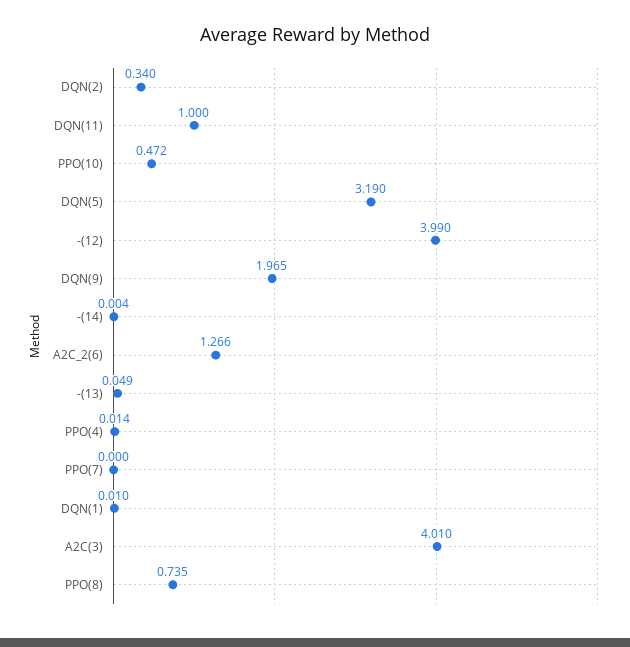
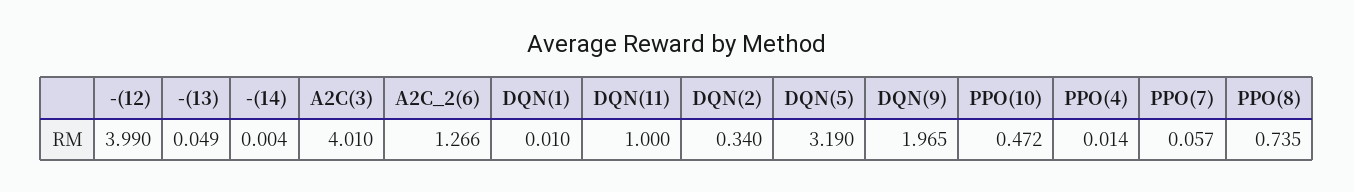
PPO(7): 0 -> 0.057

